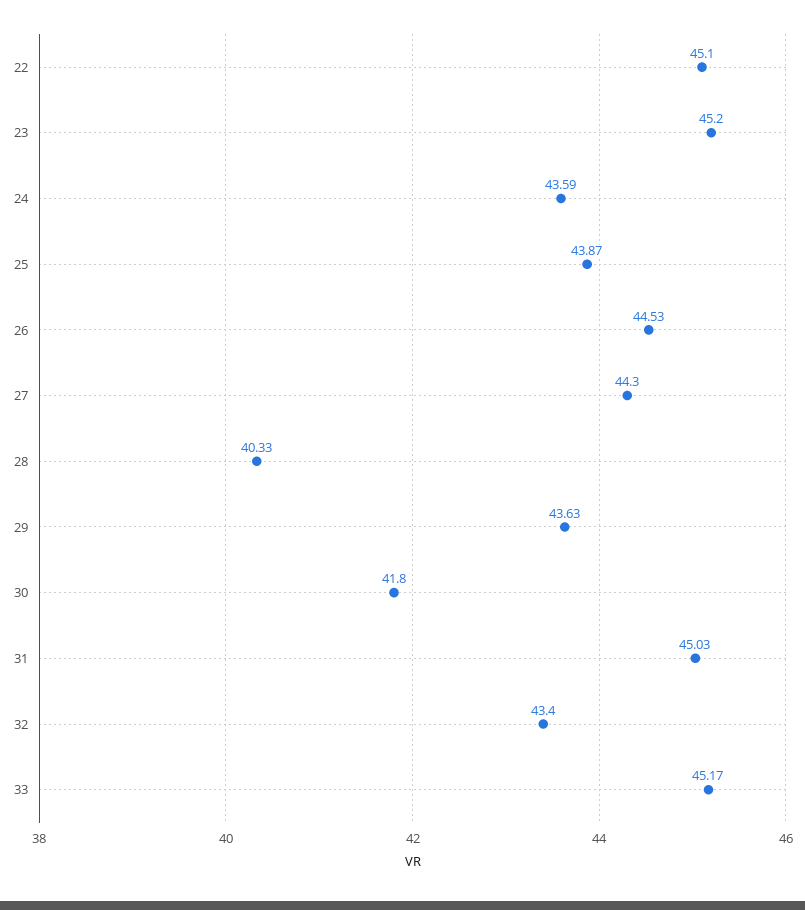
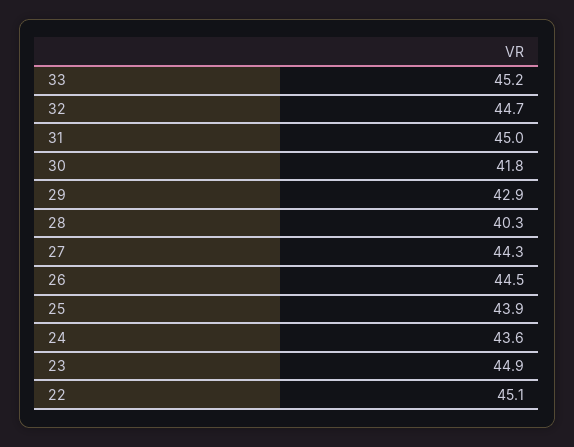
23: 45.2 -> 44.9
29: 43.63 -> 42.9
32: 43.4 -> 44.7

